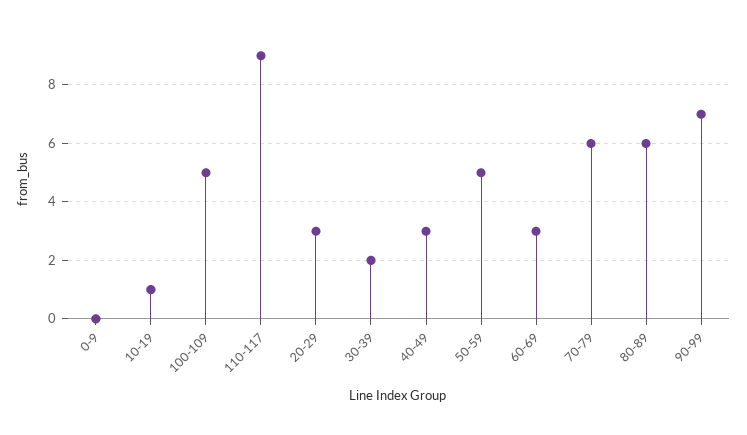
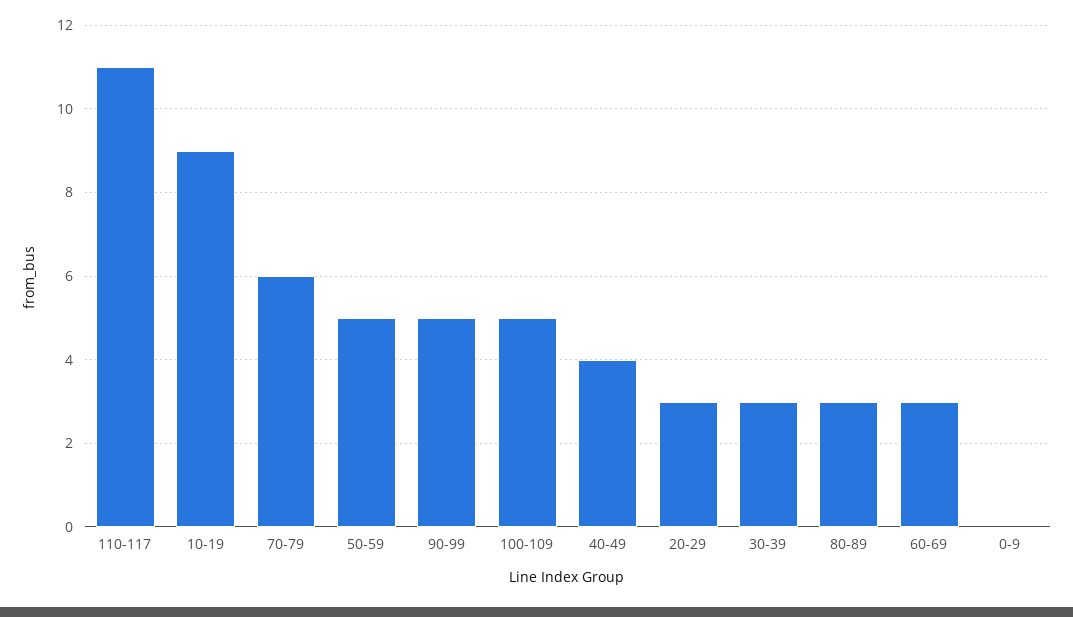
10-19: 1 -> 9
110-117: 9 -> 11
30-39: 2 -> 3
40-49: 3 -> 4
80-89: 6 -> 3
90-99: 7 -> 5

